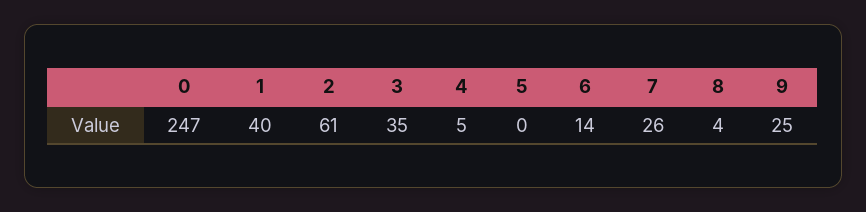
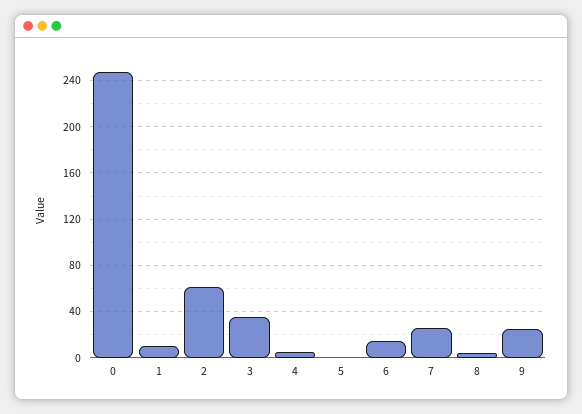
1: 40 -> 10

